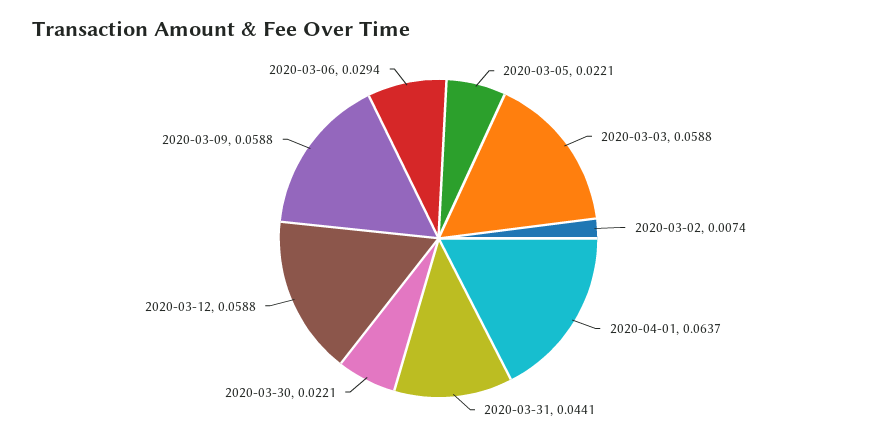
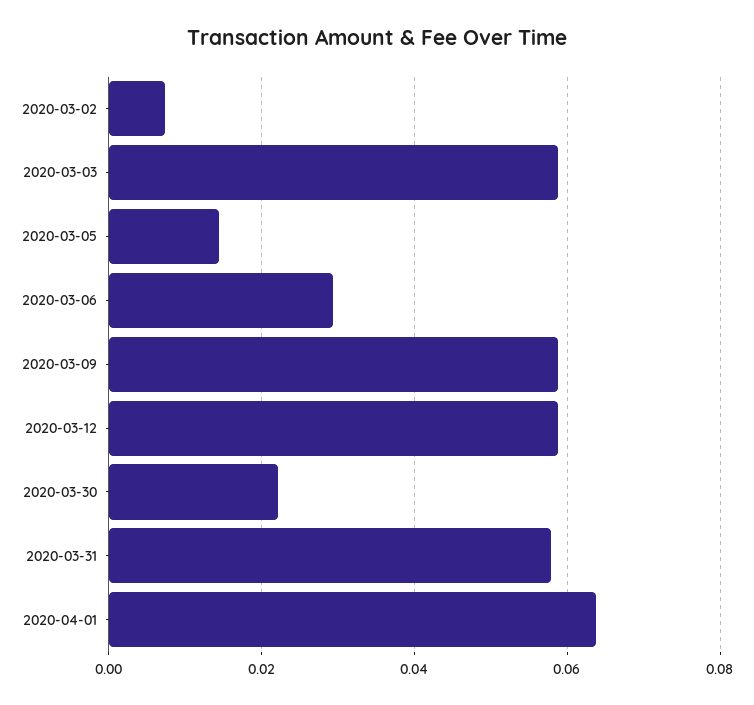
2020-03-05: 0.0221 -> 0.014
2020-03-31: 0.0441 -> 0.058

